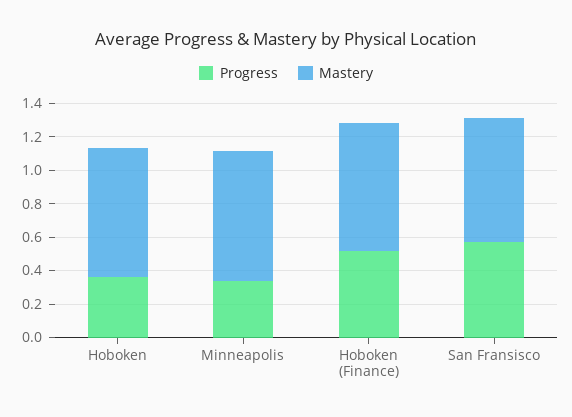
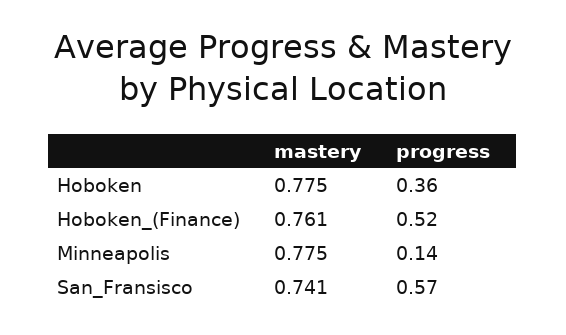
Progress, Minneapolis: 0.35 -> 0.14

